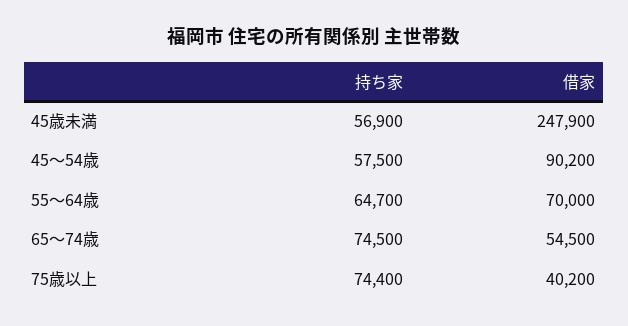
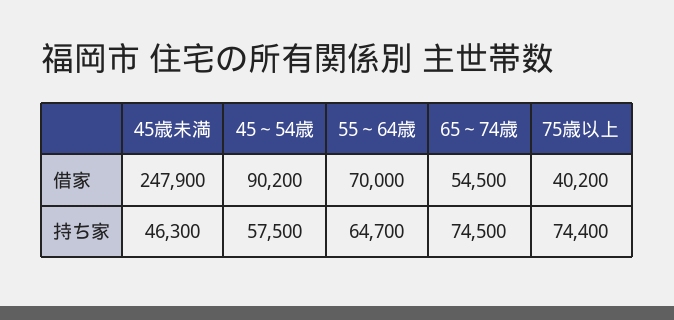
持ち家, 45歳未満: 56900 -> 46300

